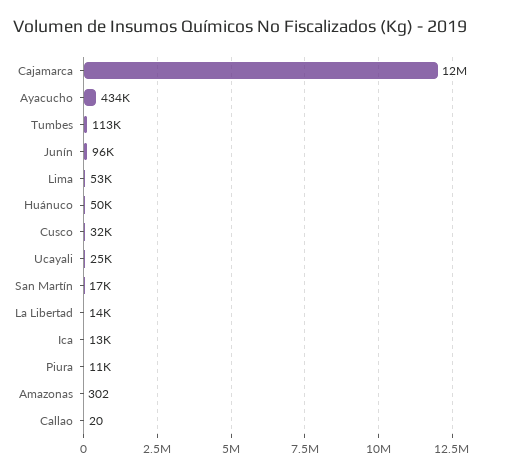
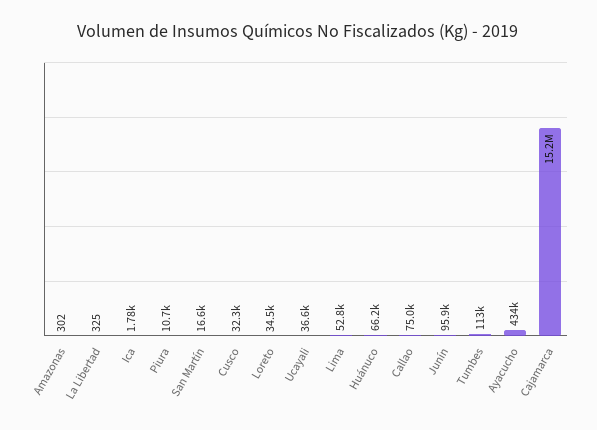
Cajamarca: 12000000 -> 15200000
Huánuco: 50000 -> 66200
Ucayali: 25000 -> 36600
La Libertad: 14000 -> 325
Ica: 13000 -> 1780
Callao: 20 -> 75000
Loreto: none -> 34500

